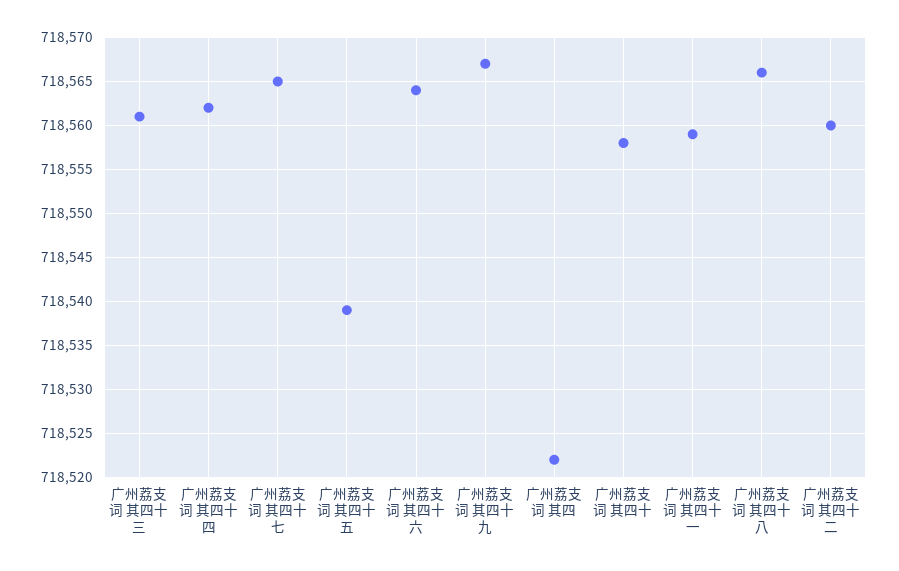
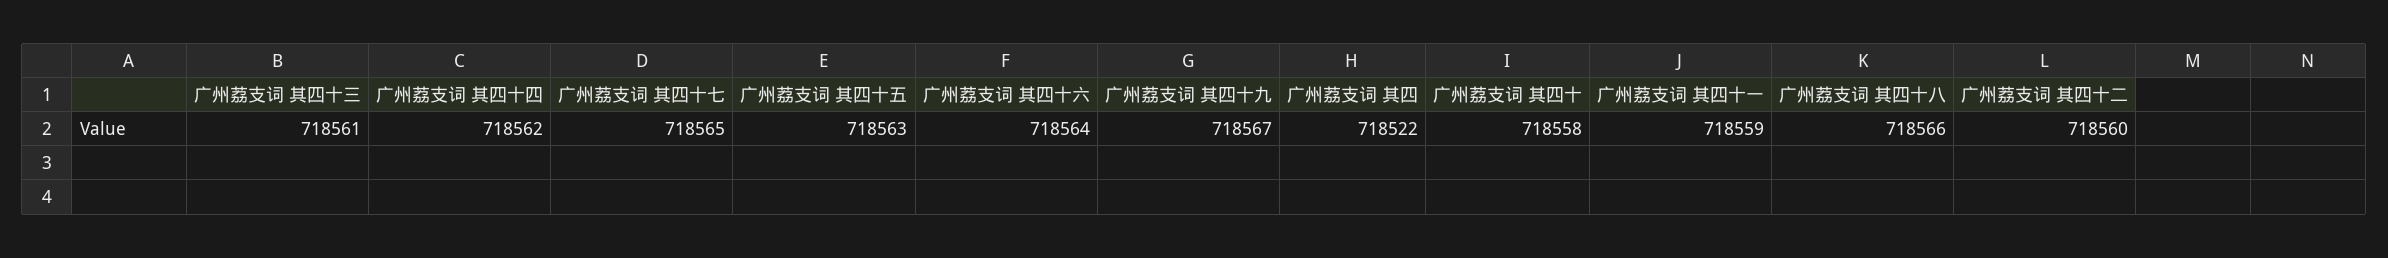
广州荔支词 其四十五: 718539 -> 718563

